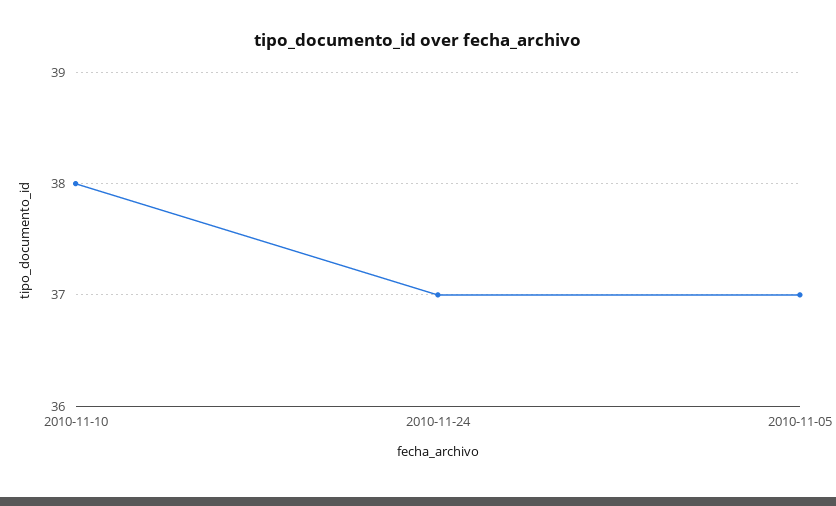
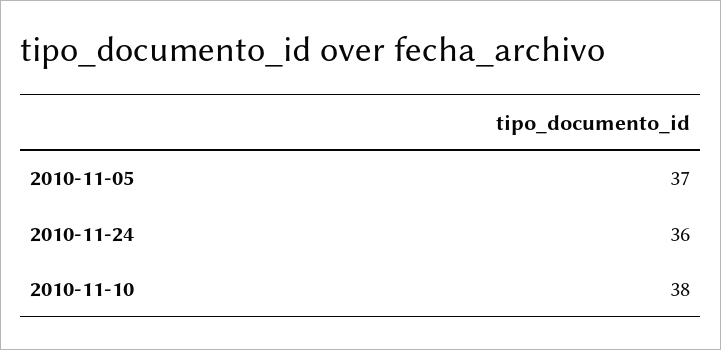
2010-11-24: 37 -> 36

